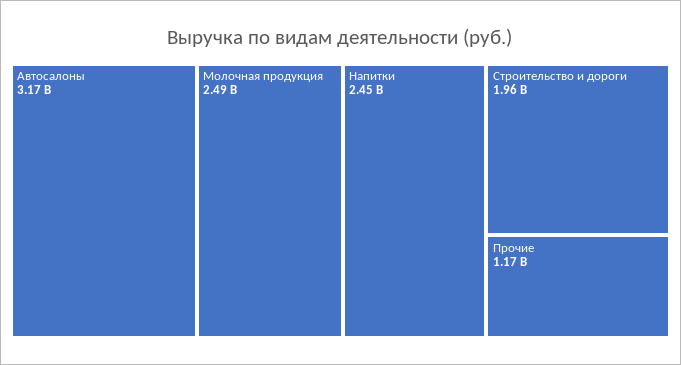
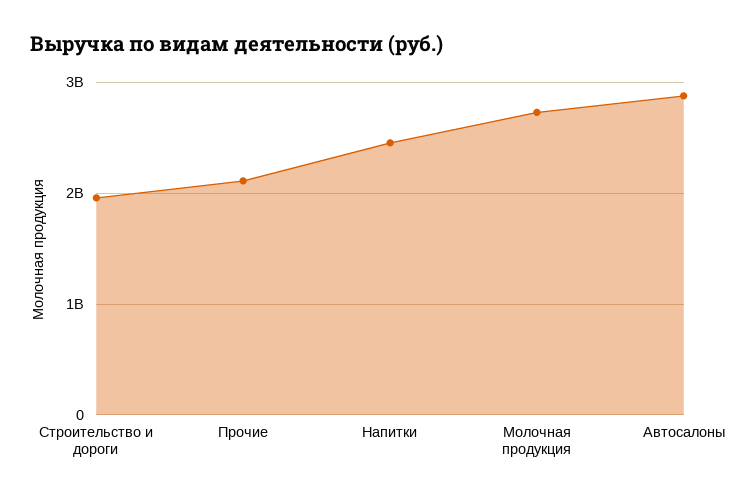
Автосалоны: 3170000000 -> 2900000000
Молочная продукция: 2490000000 -> 2700000000
Прочие: 1170000000 -> 2100000000

